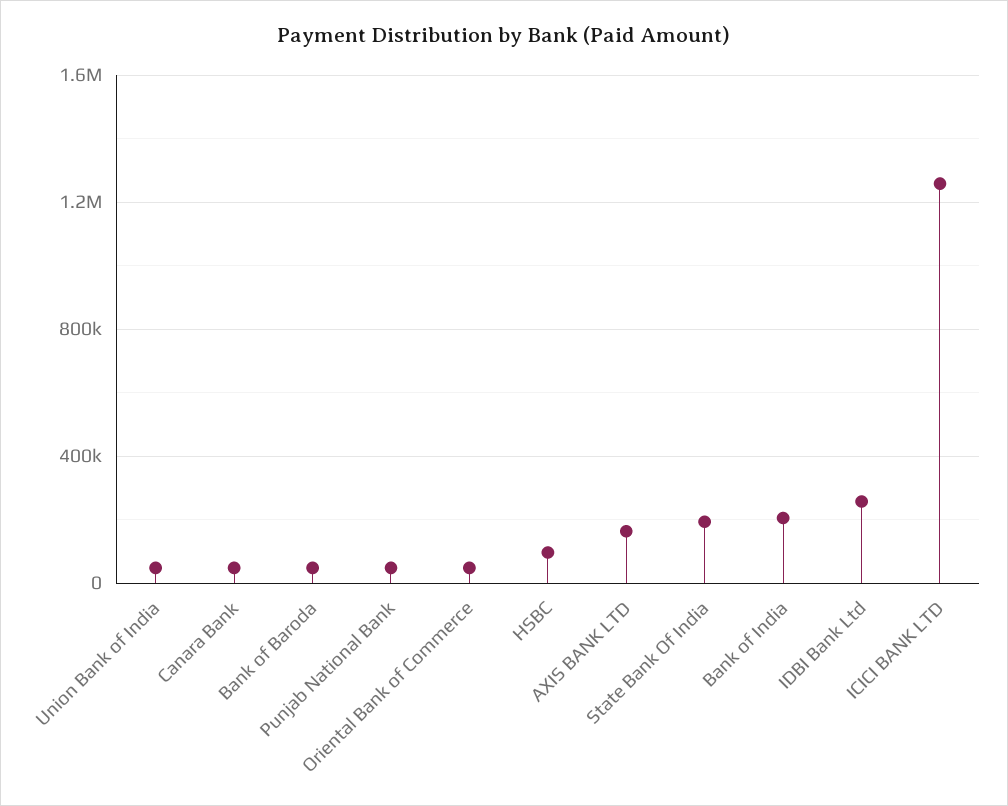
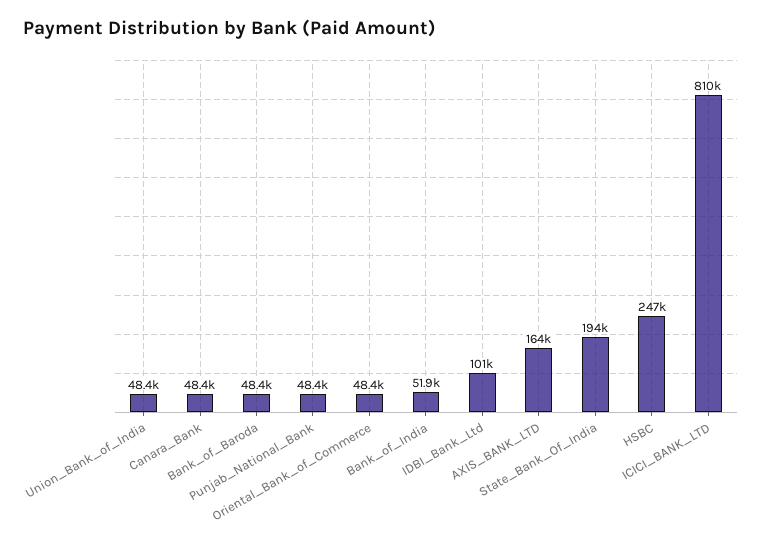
HSBC: 100000 -> 247000
Bank of India: 200000 -> 51900
IDBI Bank Ltd: 250000 -> 101000
ICICI BANK LTD: 1250000 -> 810000

